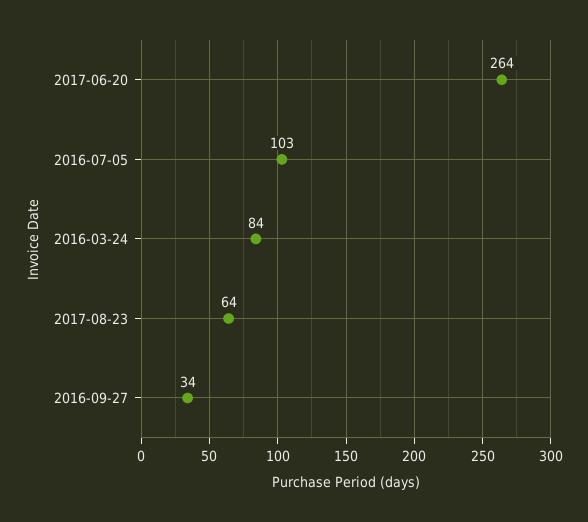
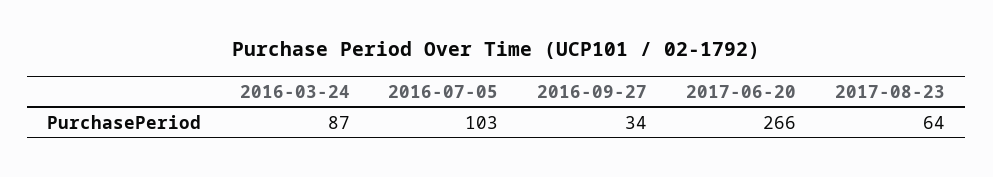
2017-06-20: 264 -> 266
2016-03-24: 84 -> 87

